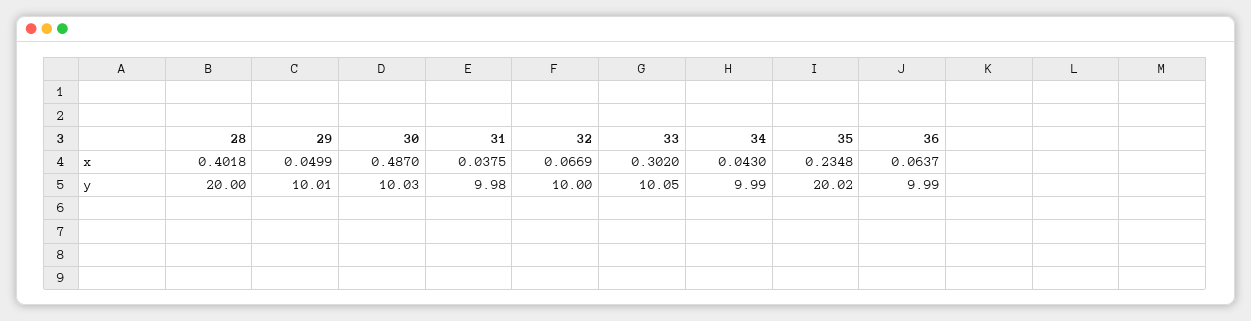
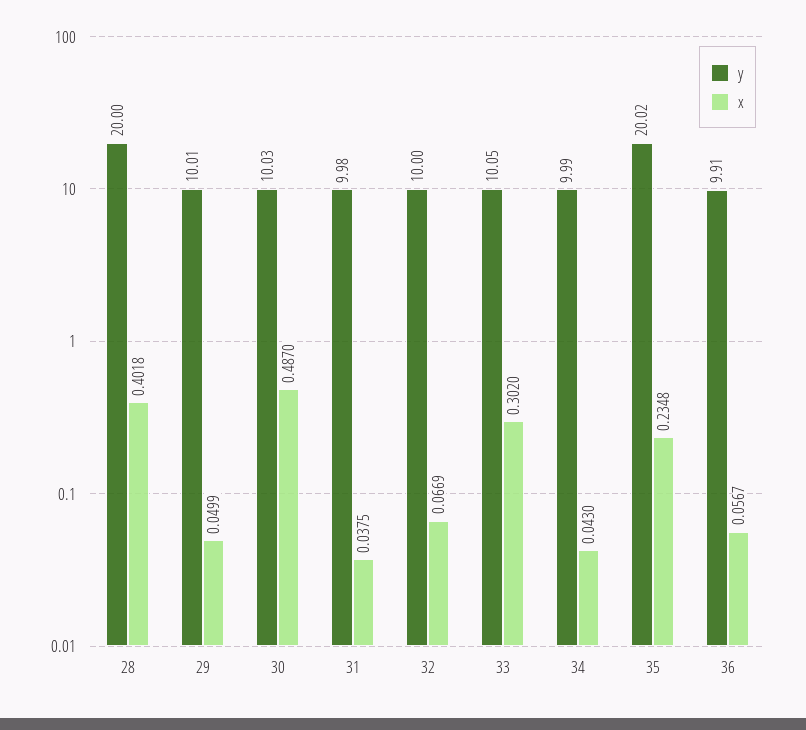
x, 36: 0.0637 -> 0.0567
y, 36: 9.99 -> 9.91

